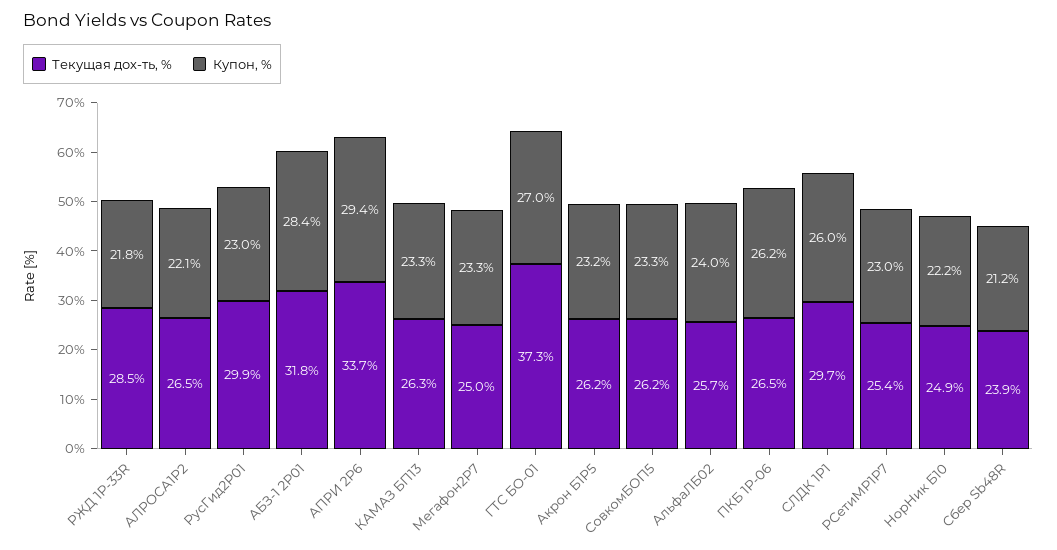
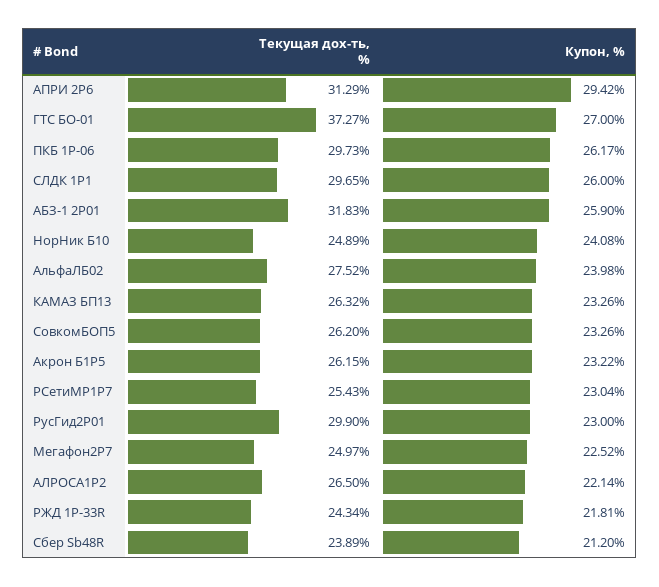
Текущая дох-ть, %, РЖД 1Р-33R: 28.5 -> 24.34
Купон, %, АБЗ-1 2Р01: 28.4 -> 25.9
Текущая дох-ть, %, АПРИ 2Р6: 33.7 -> 31.29
Купон, %, Мегафон2P7: 23.3 -> 22.52
Текущая дох-ть, %, АльфаЛБ02: 25.7 -> 27.52
Текущая дох-ть, %, ПКБ 1Р-06: 26.5 -> 29.73
Купон, %, НорНик Б10: 22.2 -> 24.08

